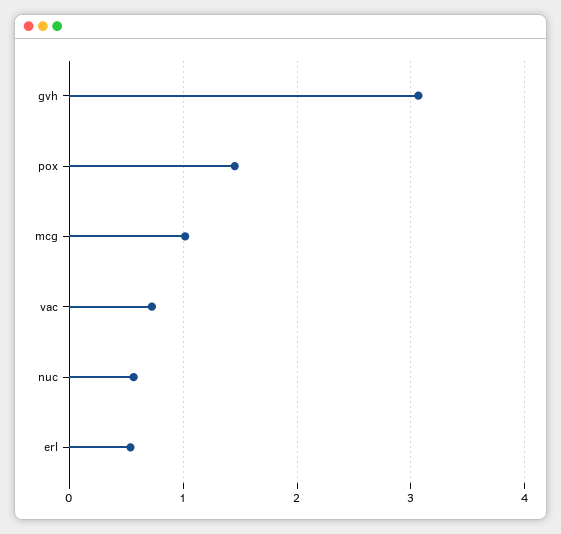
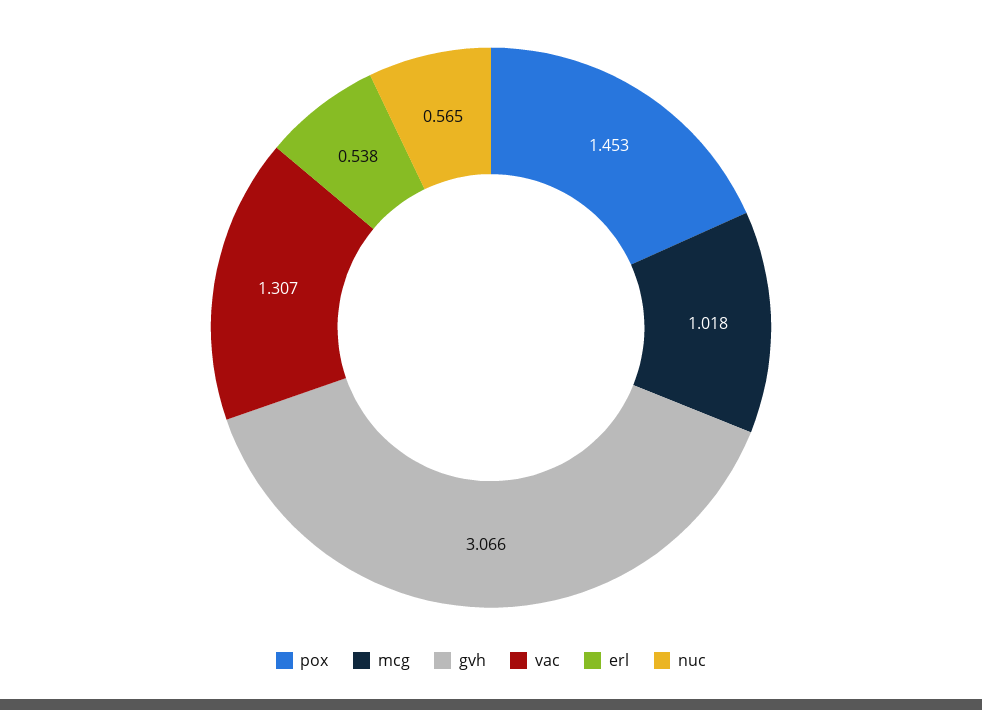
vac: 0.7 -> 1.307

